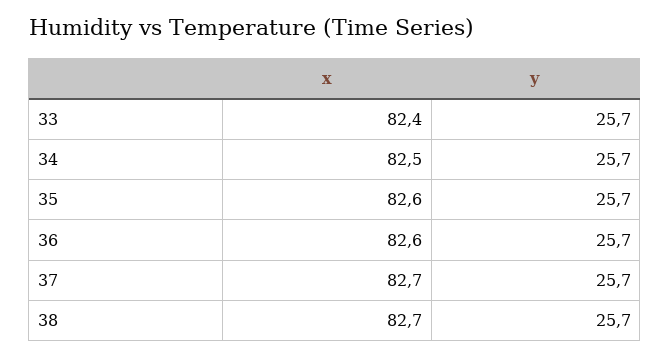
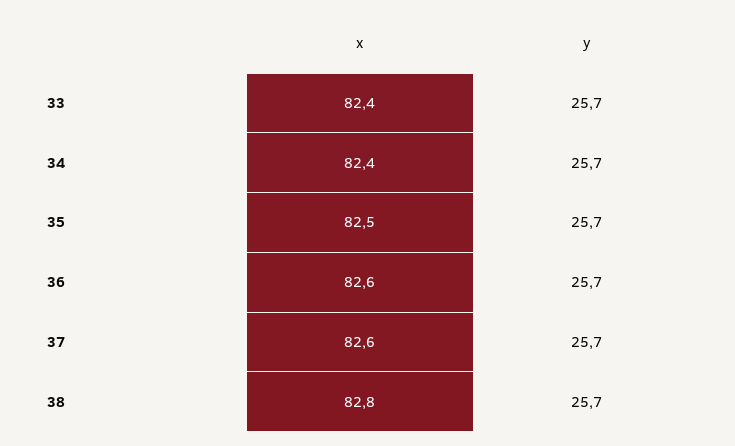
x, 34: 82.5 -> 82.4
x, 35: 82.6 -> 82.5
x, 37: 82.7 -> 82.6
x, 38: 82.7 -> 82.8

